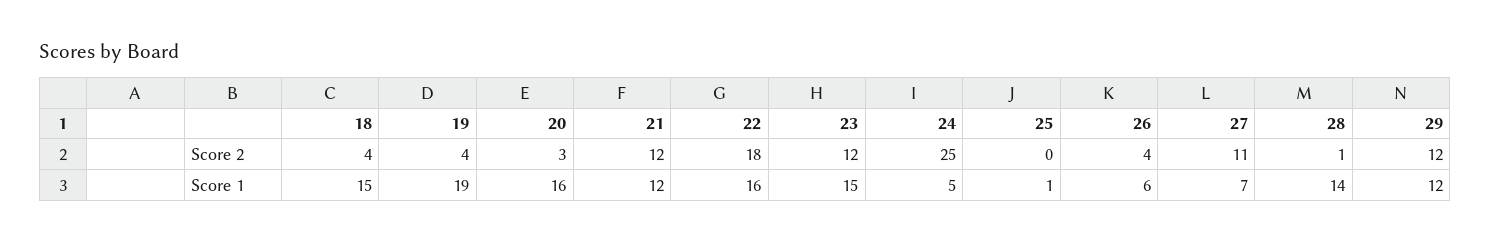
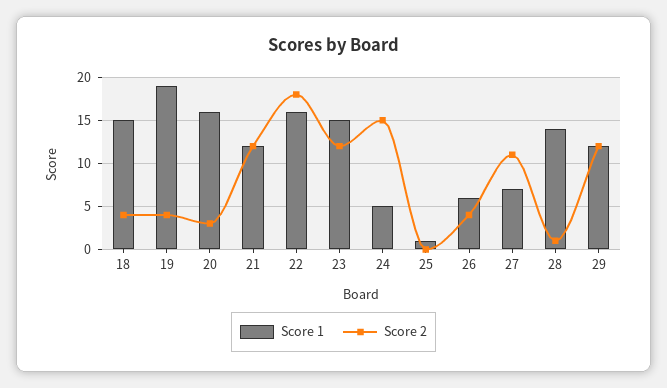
Score 2, 24: 25 -> 15

